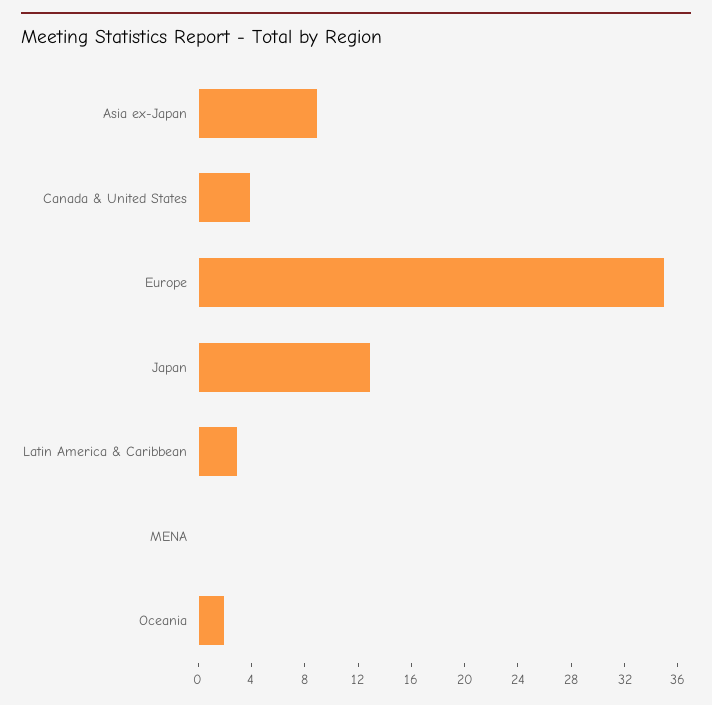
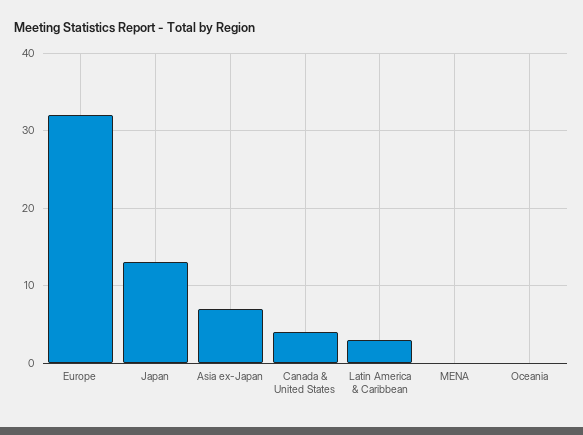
Asia ex-Japan: 9 -> 7
Europe: 35 -> 32
Oceania: 2 -> 0

